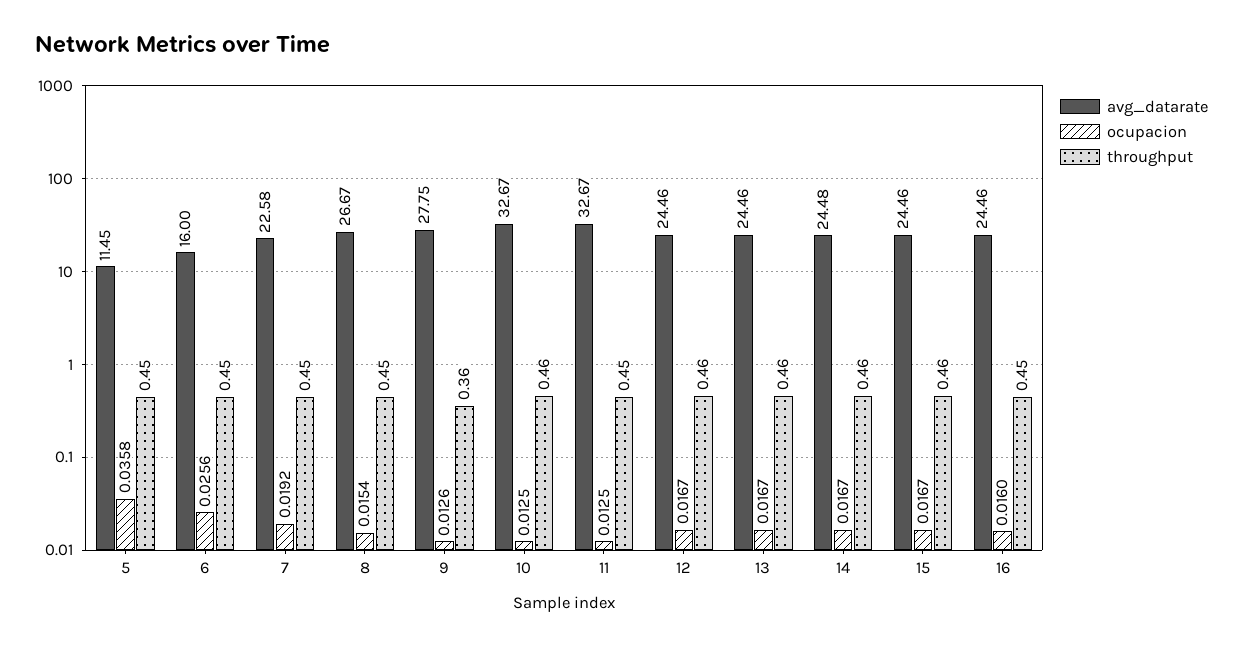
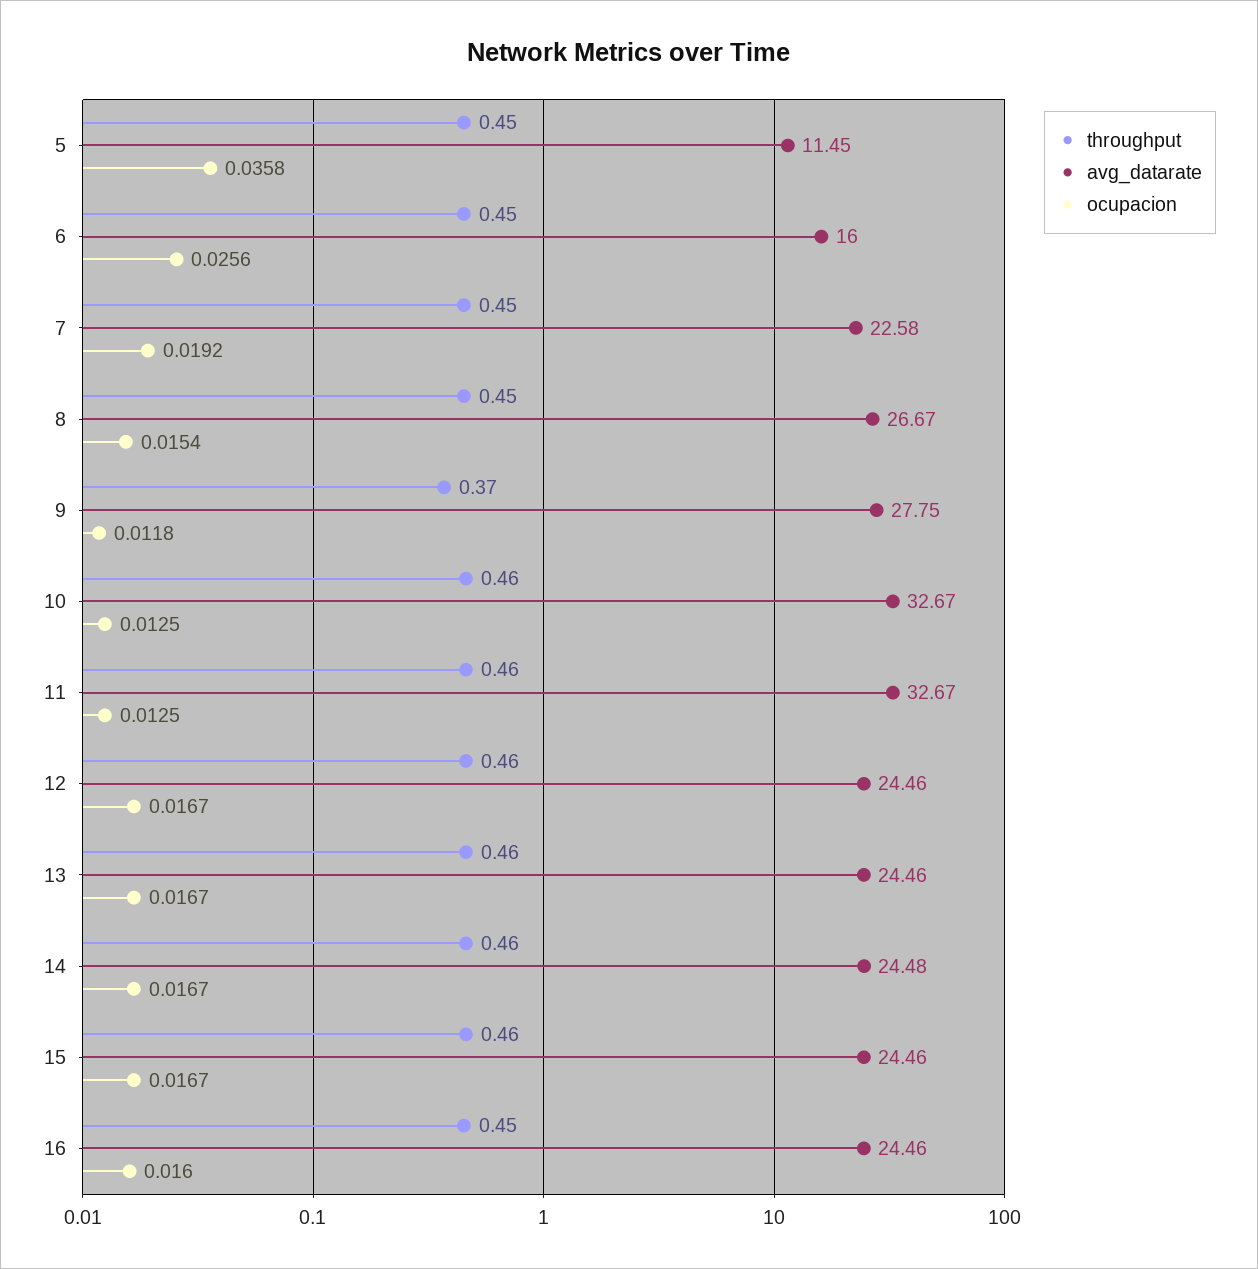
ocupacion, 9: 0.0126 -> 0.0118
throughput, 9: 0.36 -> 0.37
throughput, 11: 0.45 -> 0.46

